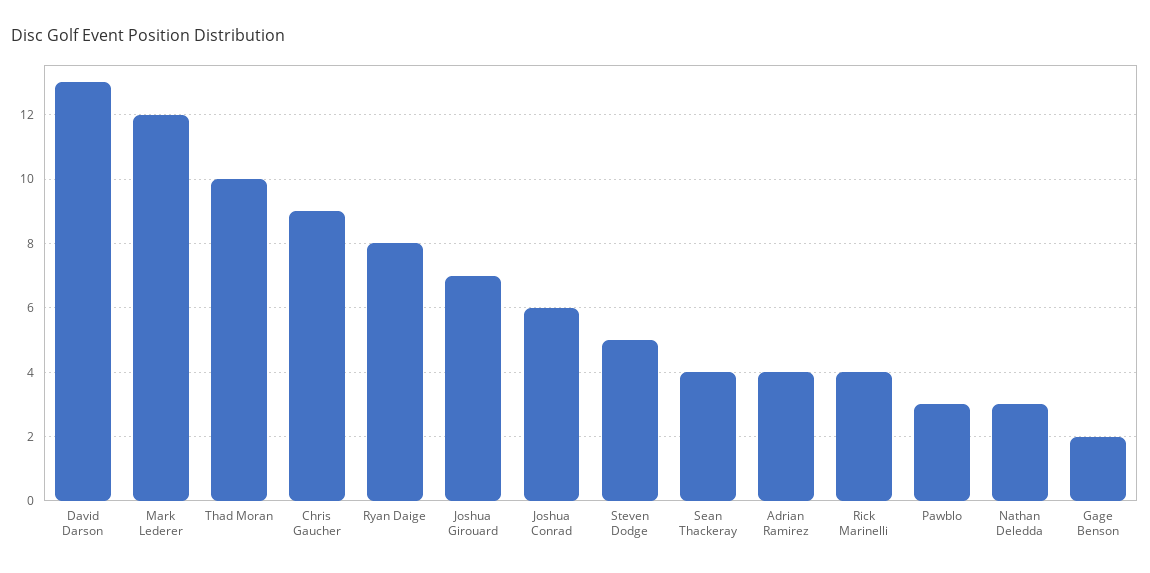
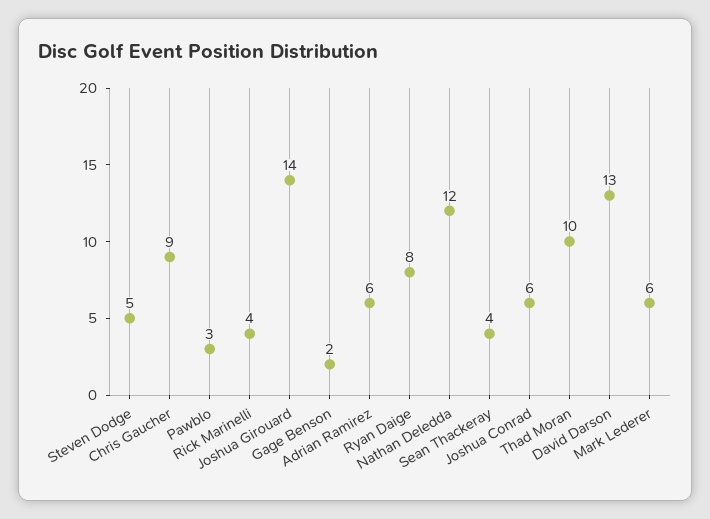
Mark Lederer: 12 -> 6
Joshua Girouard: 7 -> 14
Adrian Ramirez: 4 -> 6
Nathan Deledda: 3 -> 12

